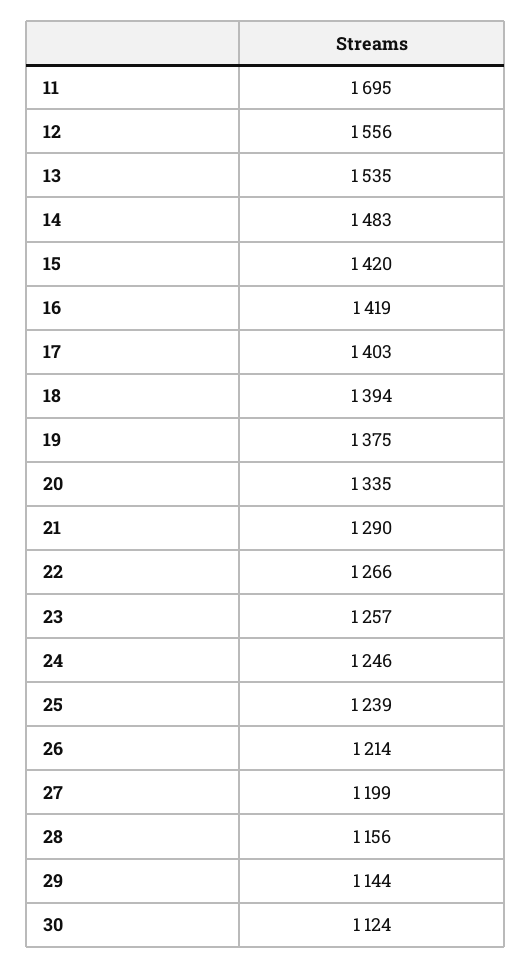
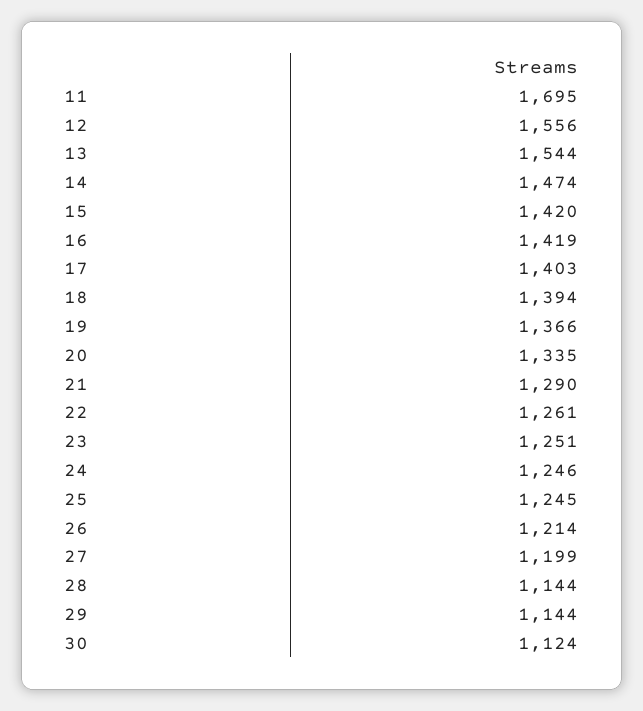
13: 1535 -> 1544
14: 1483 -> 1474
19: 1375 -> 1366
22: 1266 -> 1261
23: 1257 -> 1251
25: 1239 -> 1245
28: 1156 -> 1144

